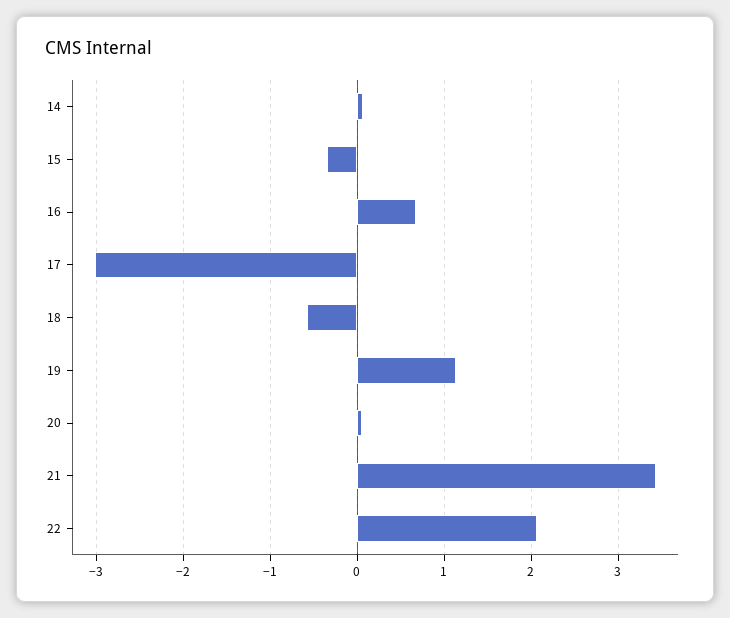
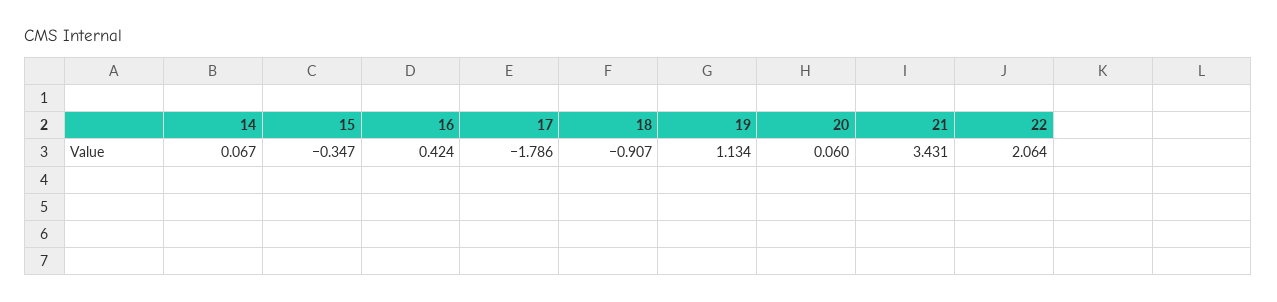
16: 0.7 -> 0.424
17: -3 -> -1.786
18: -0.6 -> -0.907

